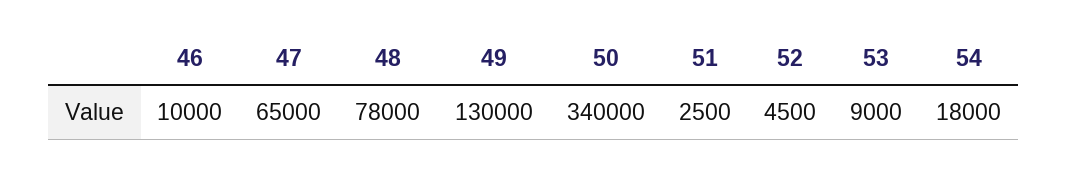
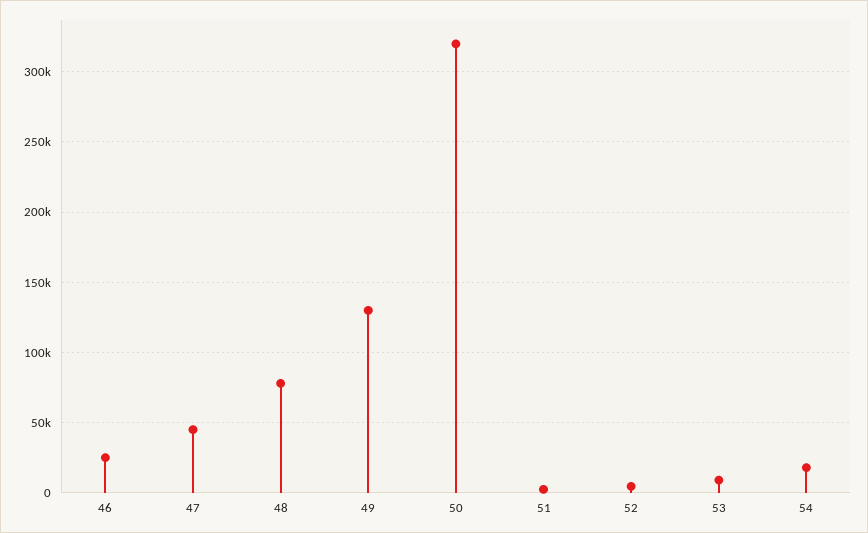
46: 10000 -> 25000
47: 65000 -> 45000
50: 340000 -> 320000

